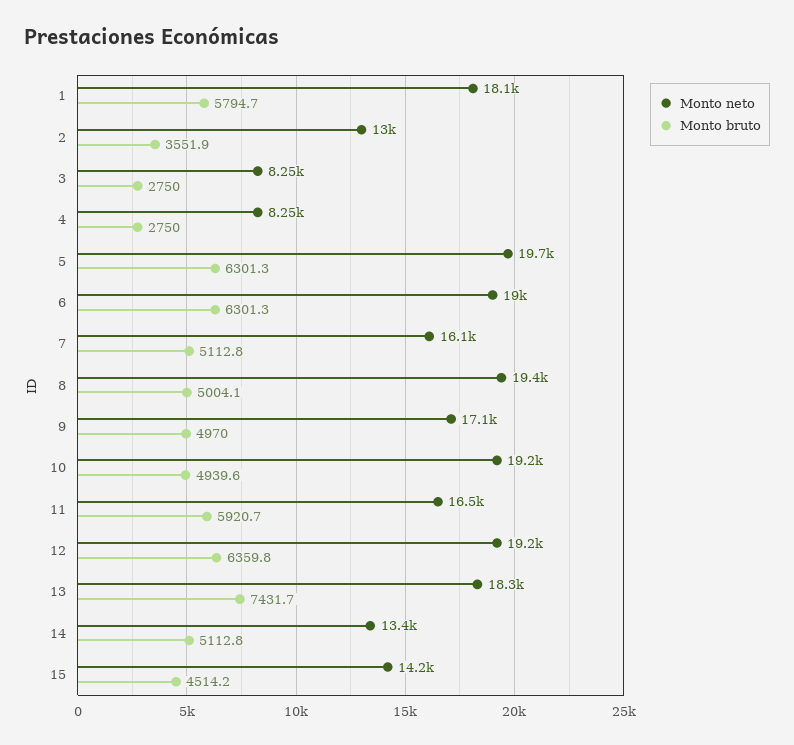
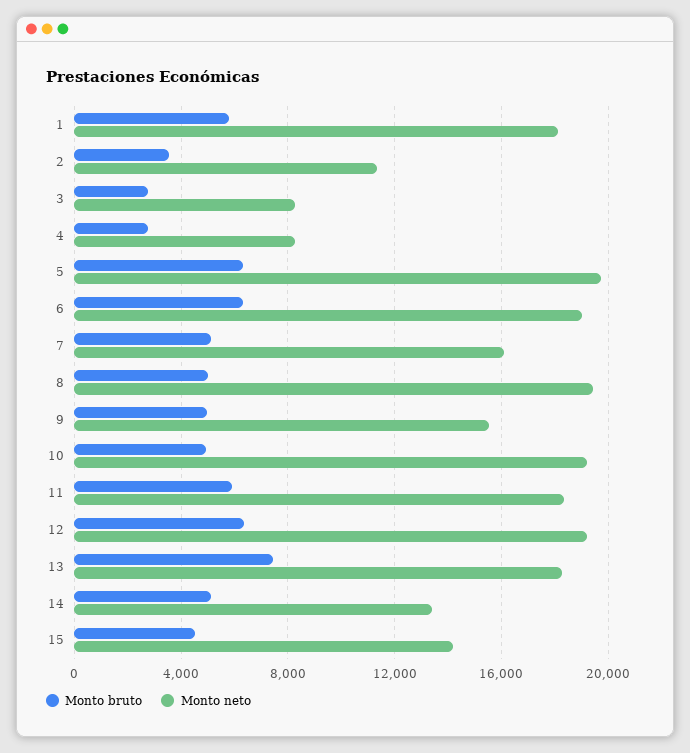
Monto neto, 2: 13000 -> 11500
Monto neto, 9: 17100 -> 15500
Monto neto, 11: 16500 -> 18500

